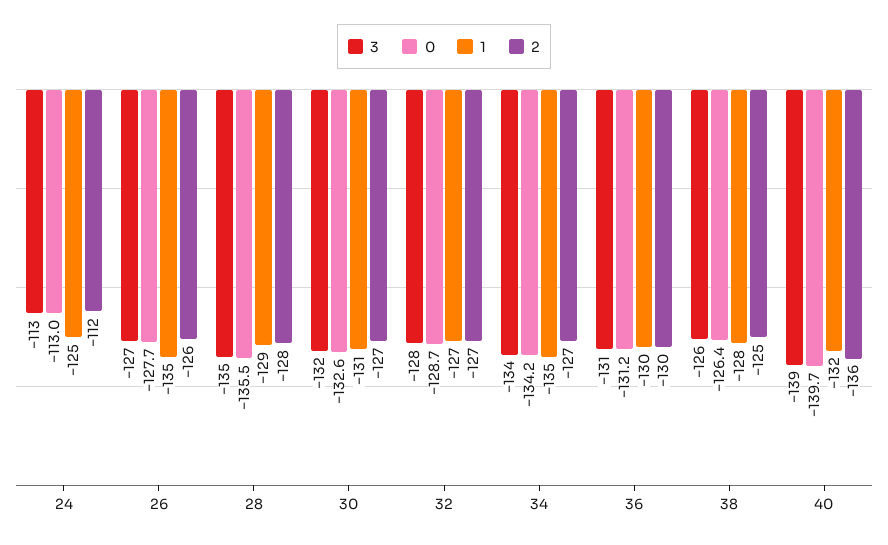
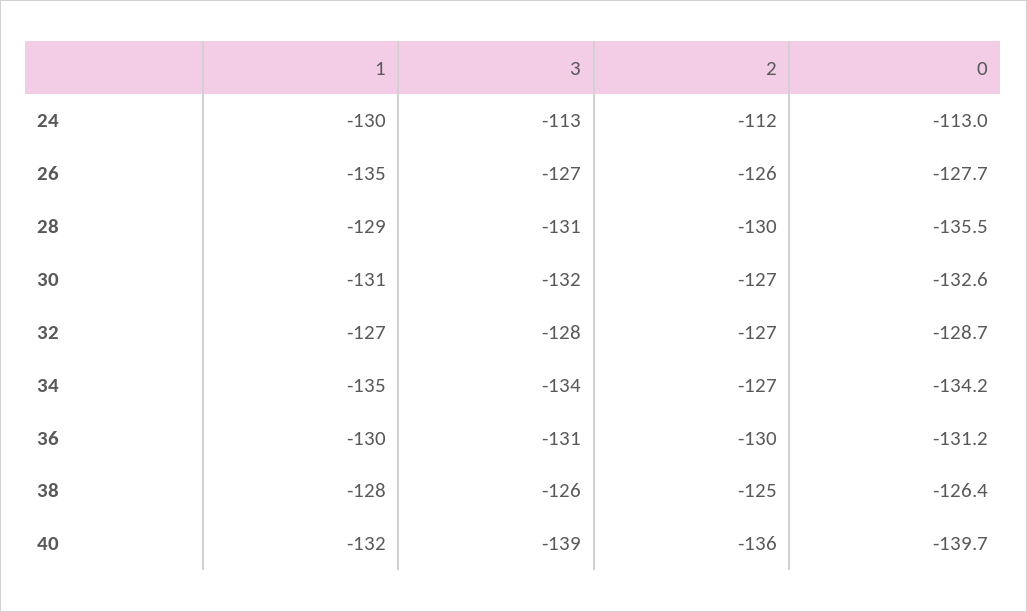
1, 24: -125 -> -130
3, 28: -135 -> -131
2, 28: -128 -> -130

